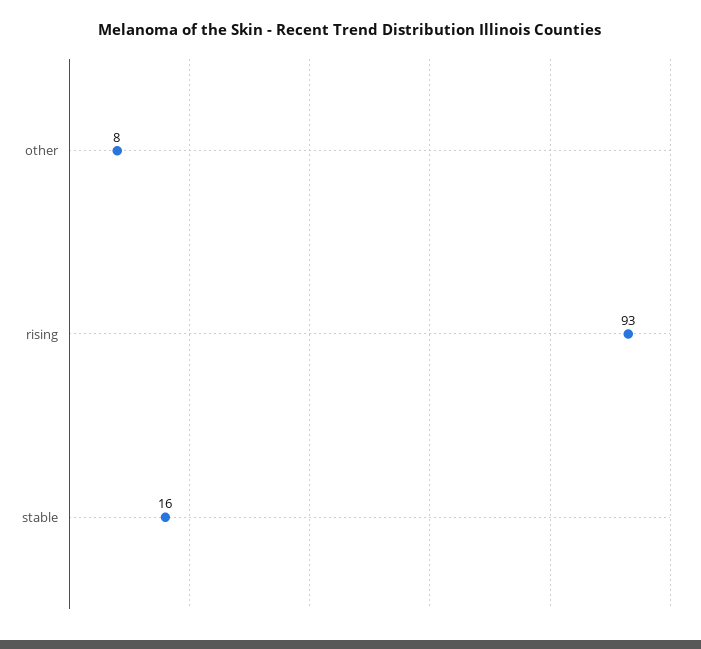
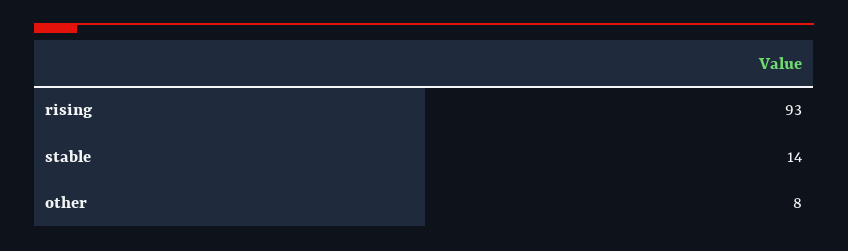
stable: 16 -> 14

